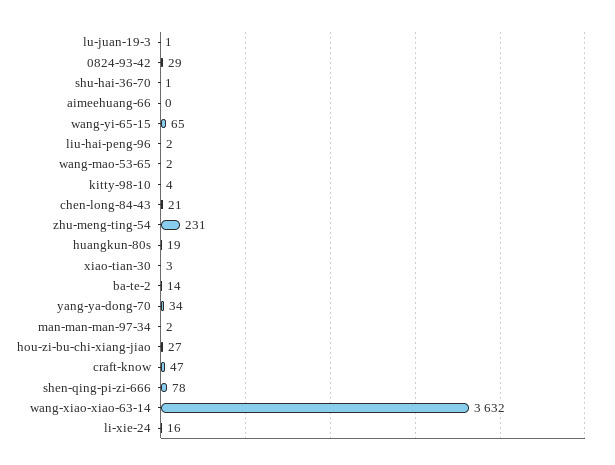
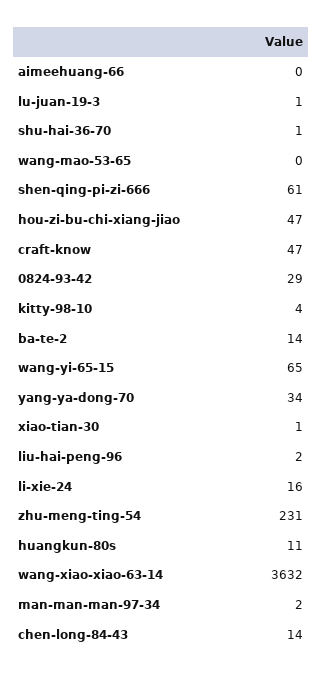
wang-mao-53-65: 2 -> 0
chen-long-84-43: 21 -> 14
huangkun-80s: 19 -> 11
xiao-tian-30: 3 -> 1
hou-zi-bu-chi-xiang-jiao: 27 -> 47
shen-qing-pi-zi-666: 78 -> 61

